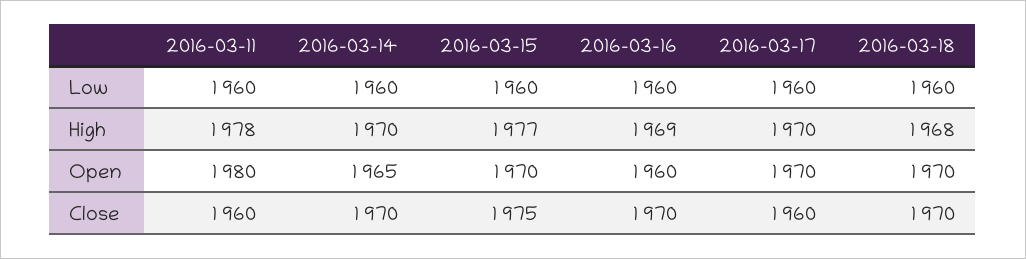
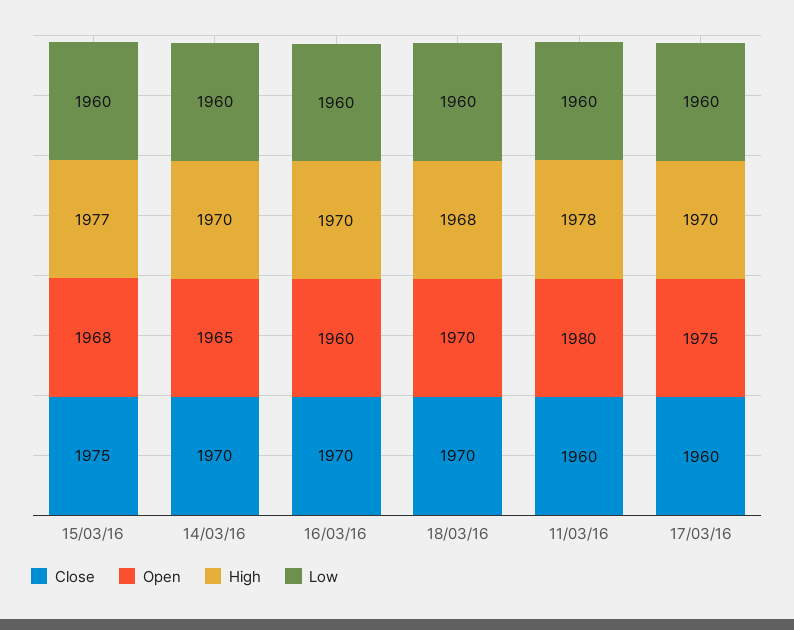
High, 2016-03-16: 1969 -> 1970
Open, 2016-03-15: 1970 -> 1968
Open, 2016-03-17: 1970 -> 1975

